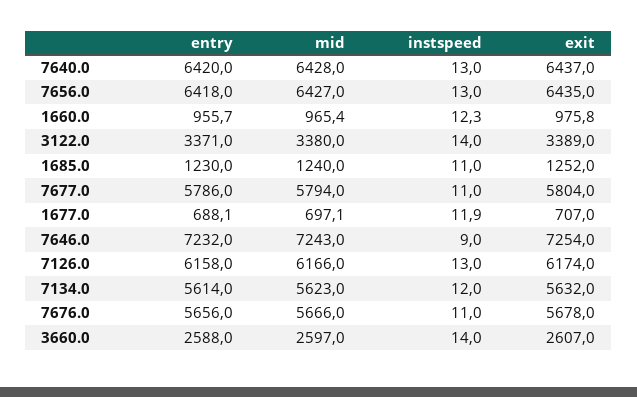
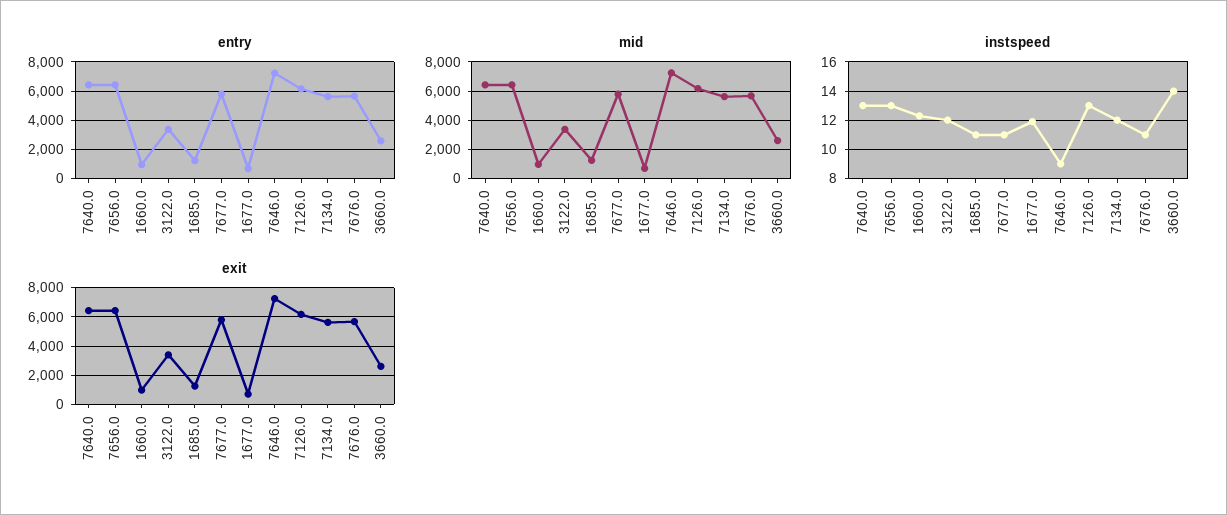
instspeed, 3122.0: 14 -> 12

